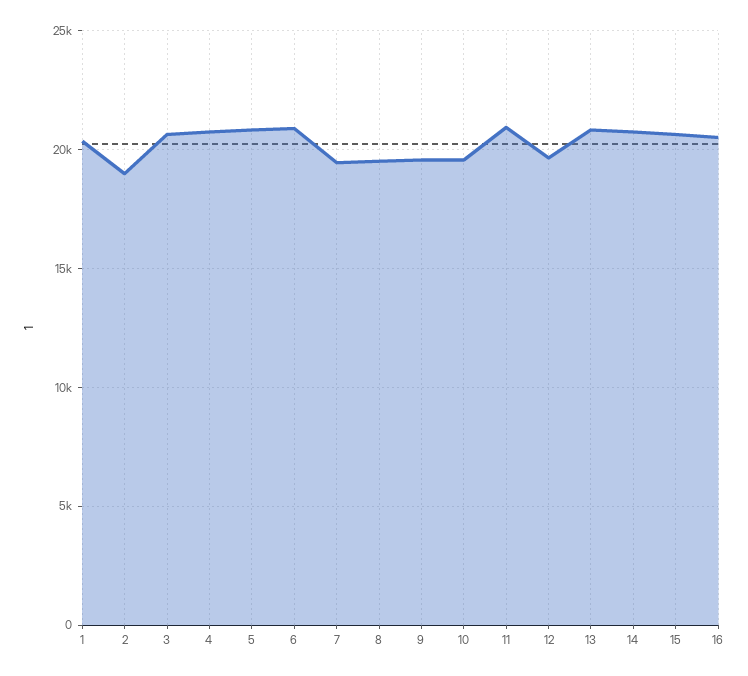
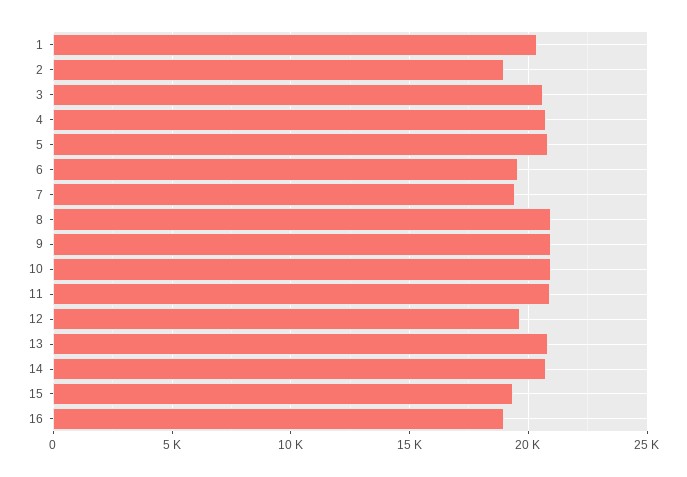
6: 21000 -> 19500
8: 19500 -> 21000
9: 19500 -> 21000
10: 19500 -> 21000
15: 20500 -> 19500
16: 20500 -> 19000

